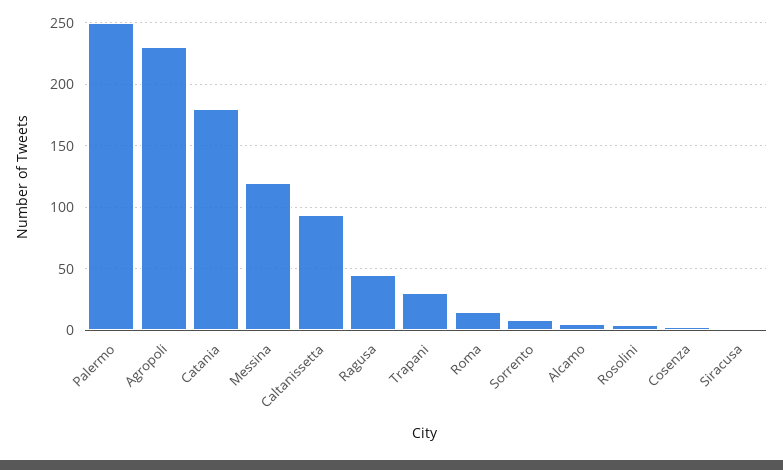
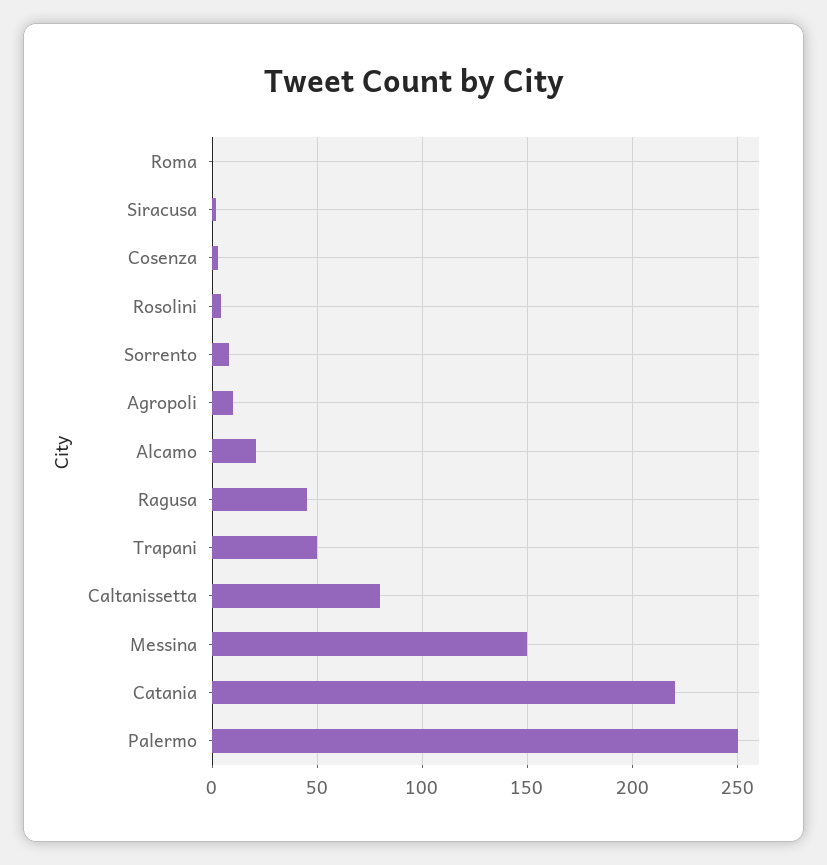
Agropoli: 230 -> 10
Catania: 180 -> 220
Messina: 120 -> 150
Caltanissetta: 95 -> 80
Trapani: 30 -> 50
Roma: 15 -> 0
Alcamo: 5 -> 20

